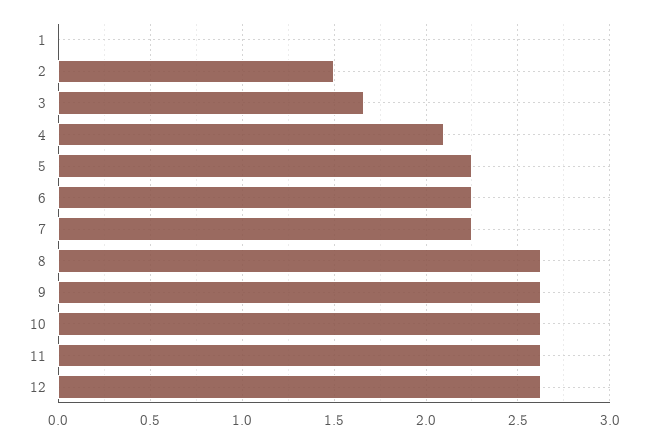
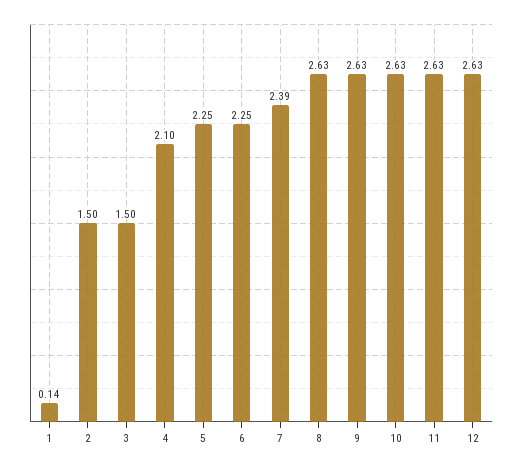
1: 0 -> 0.14
3: 1.65 -> 1.5
7: 2.25 -> 2.39

